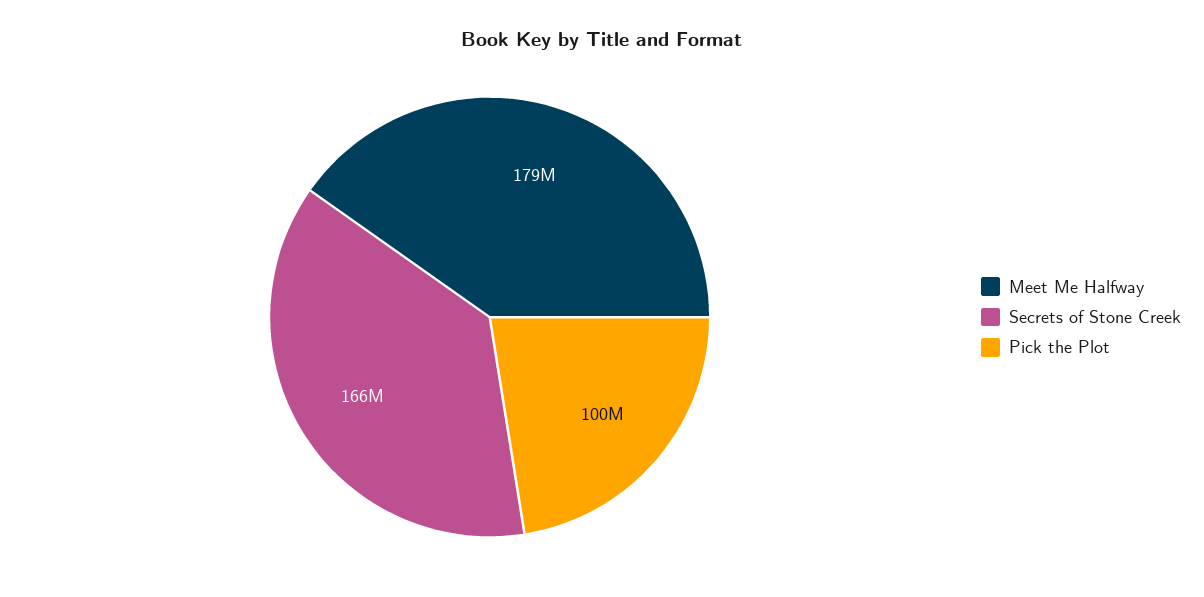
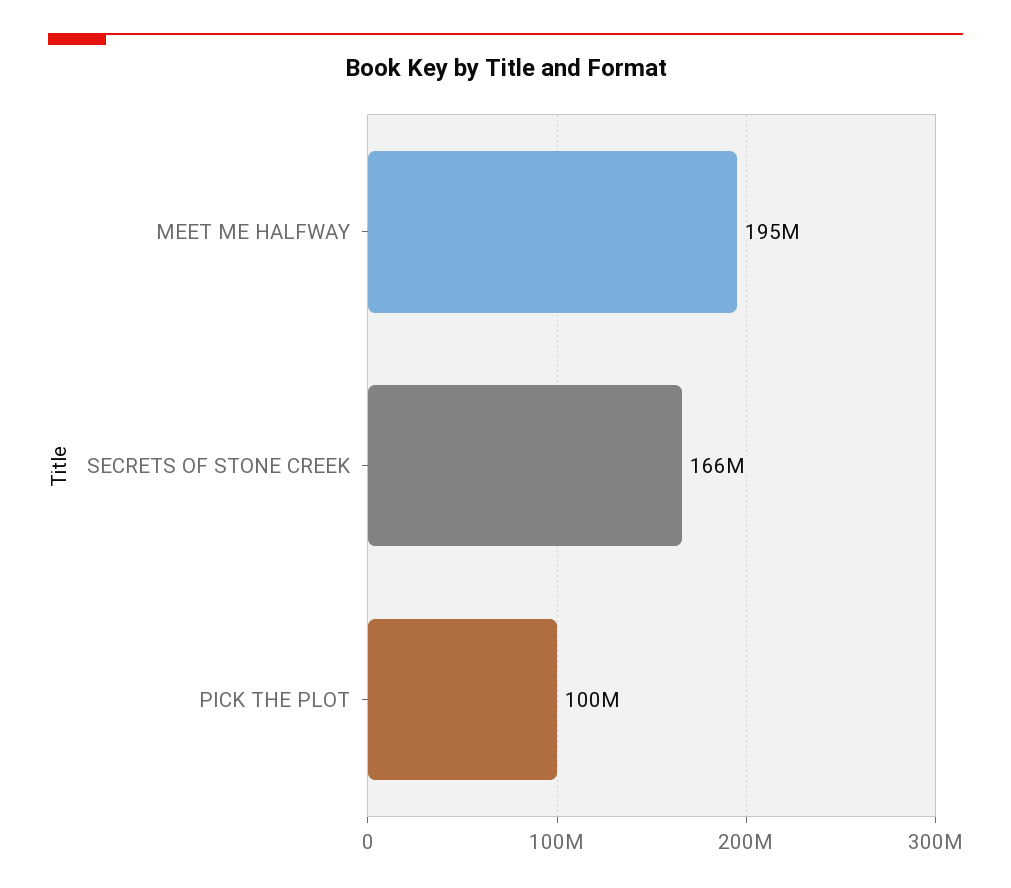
Meet Me Halfway: 179000000 -> 195000000

